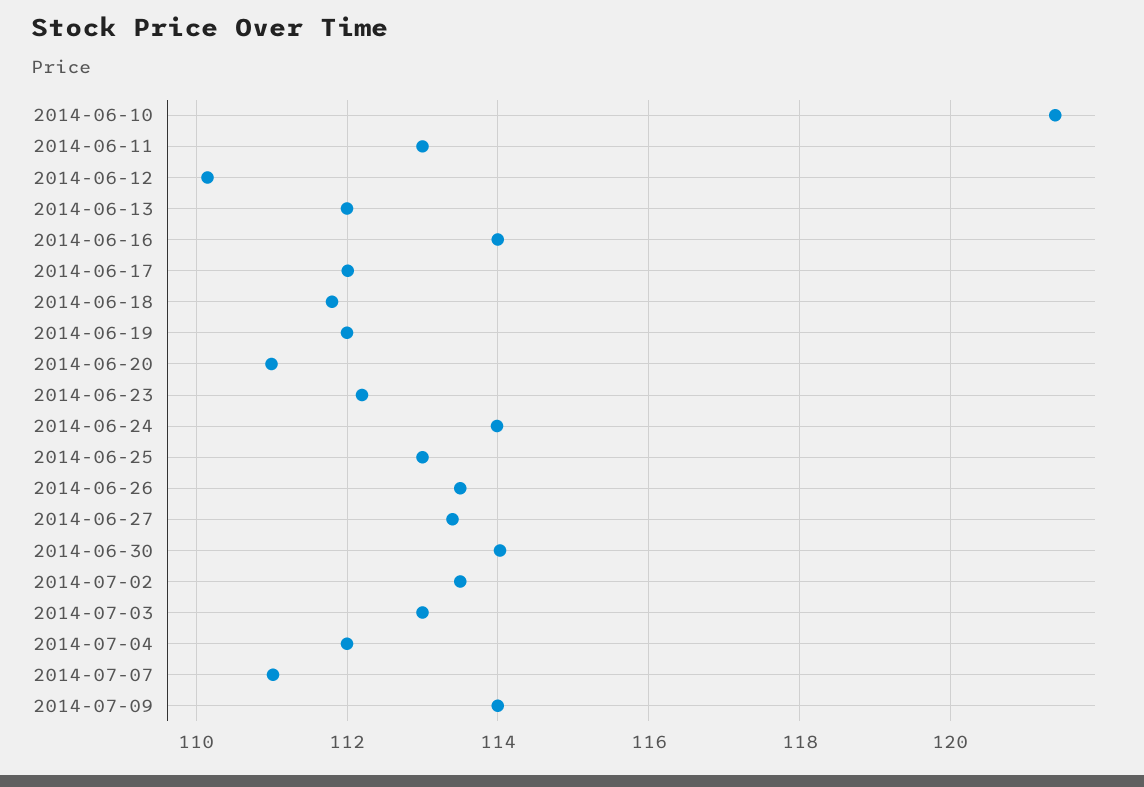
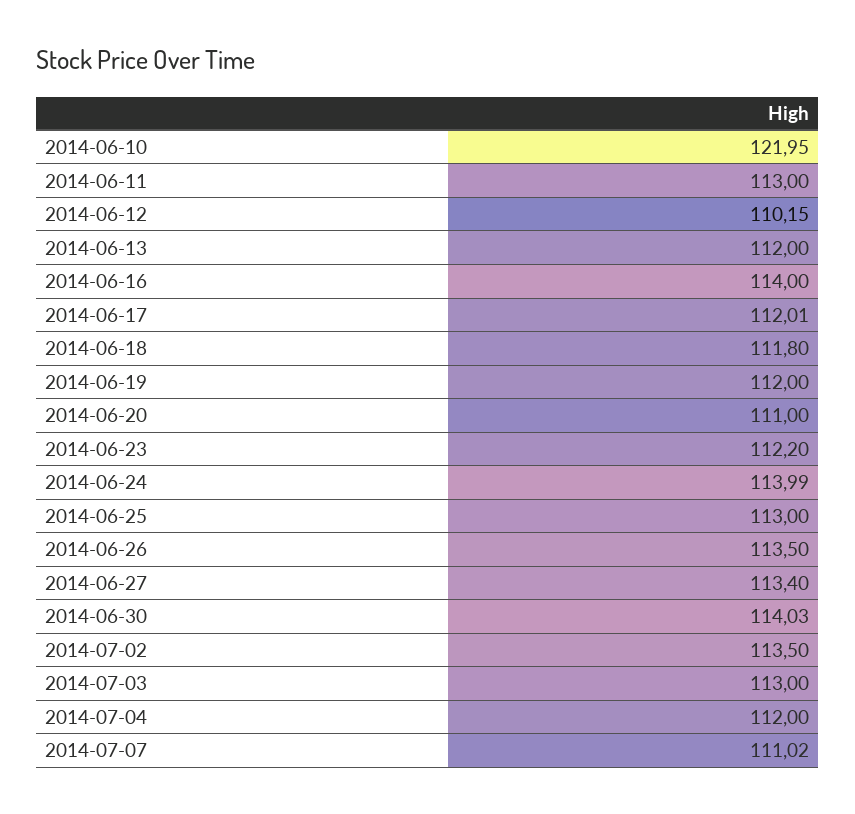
2014-06-10: 121.4 -> 121.95
2014-07-09: 114 -> none

